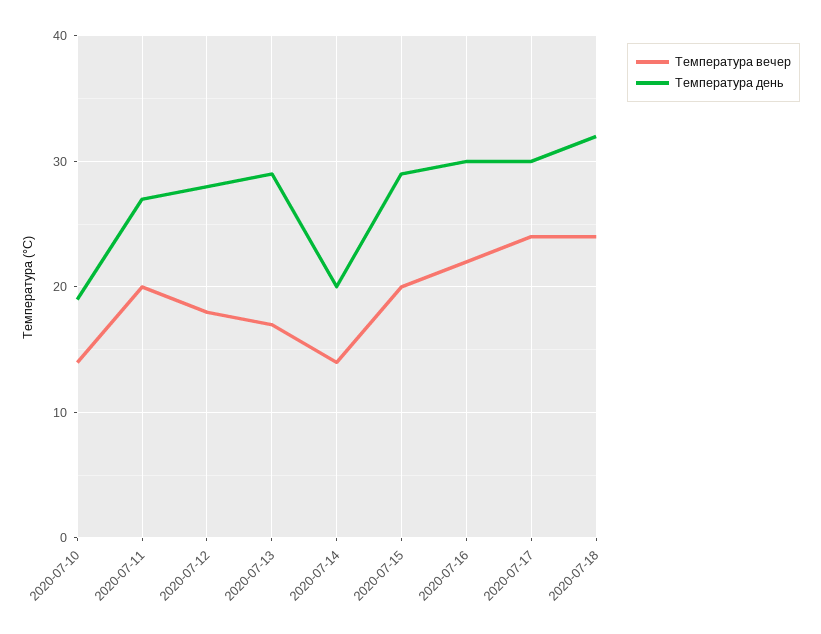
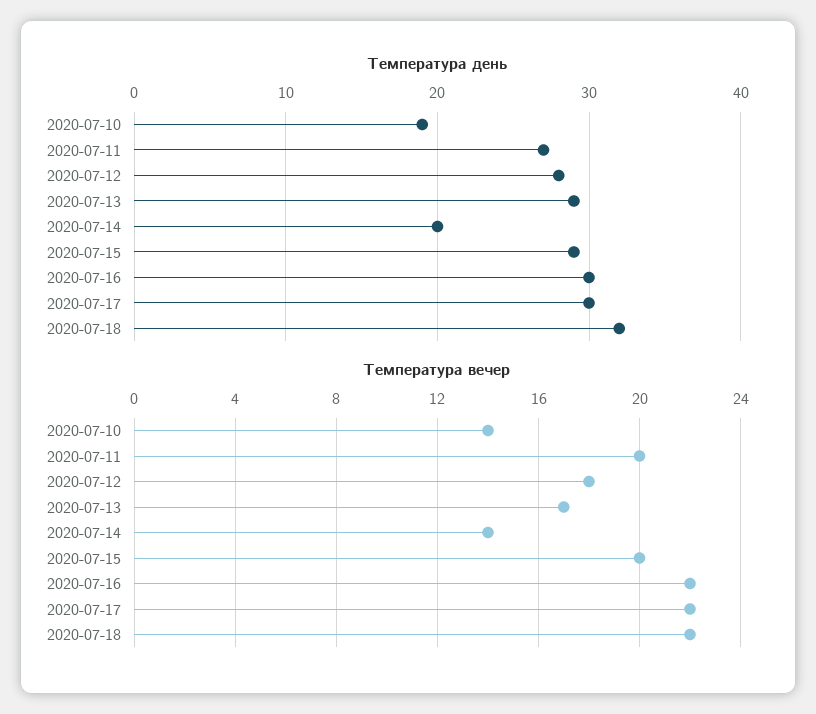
Температура вечер, 2020-07-17: 24 -> 22
Температура вечер, 2020-07-18: 24 -> 22

